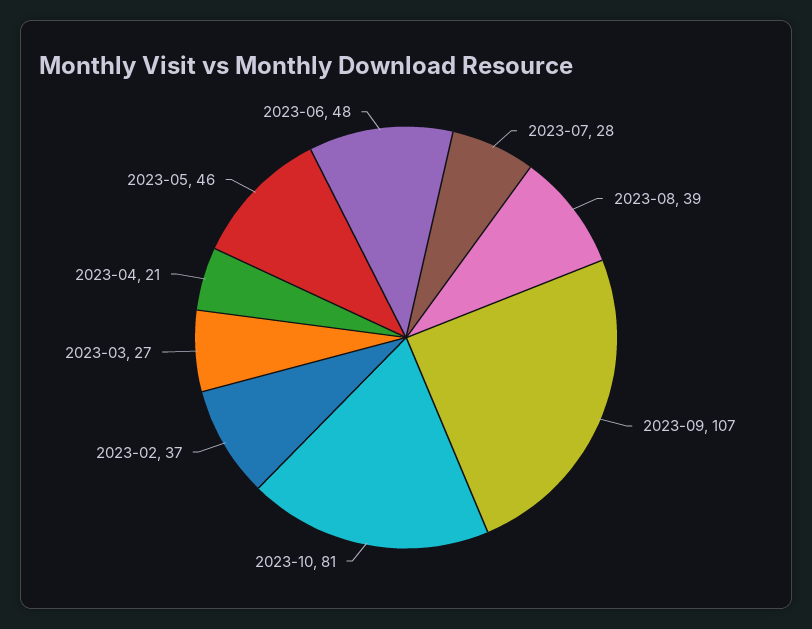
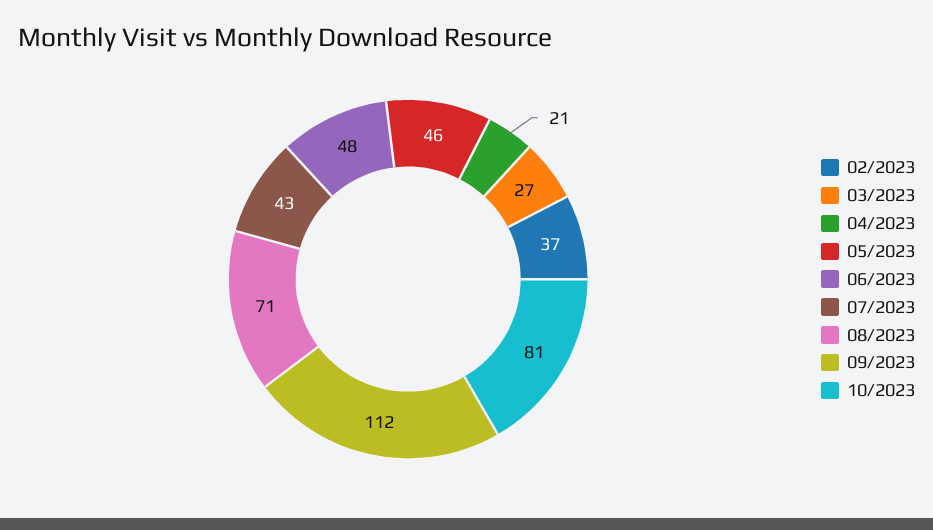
2023-07: 28 -> 43
2023-08: 39 -> 71
2023-09: 107 -> 112

